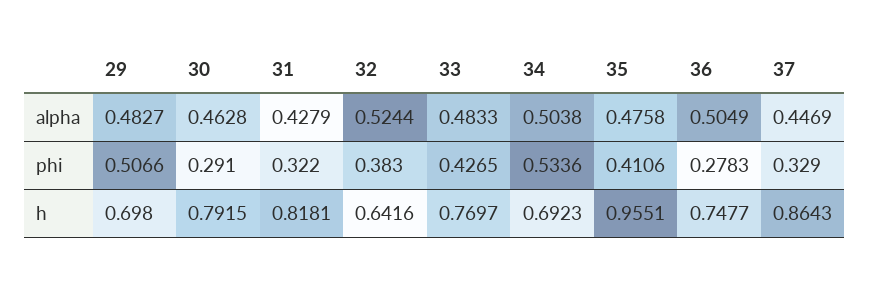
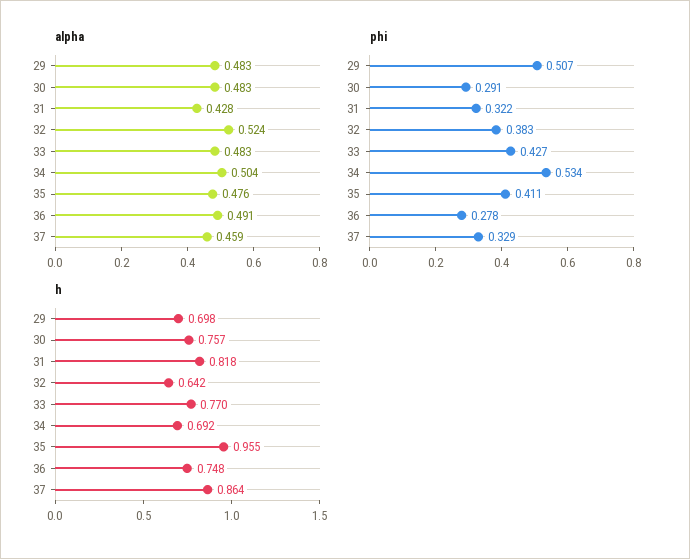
alpha, 30: 0.4628 -> 0.483
alpha, 36: 0.5049 -> 0.491
alpha, 37: 0.4469 -> 0.459
h, 30: 0.7915 -> 0.757

